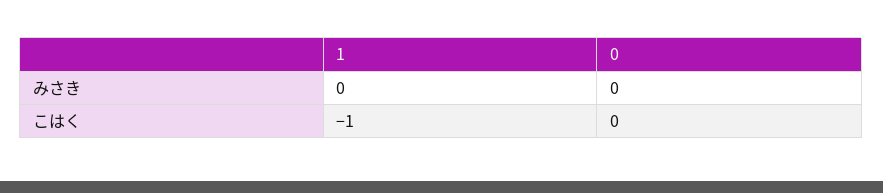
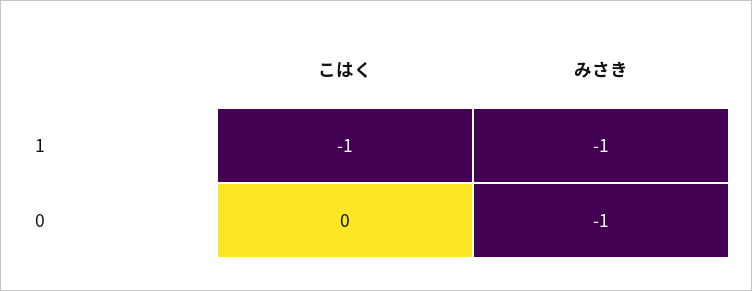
1, みさき: 0 -> -1
0, みさき: 0 -> -1

